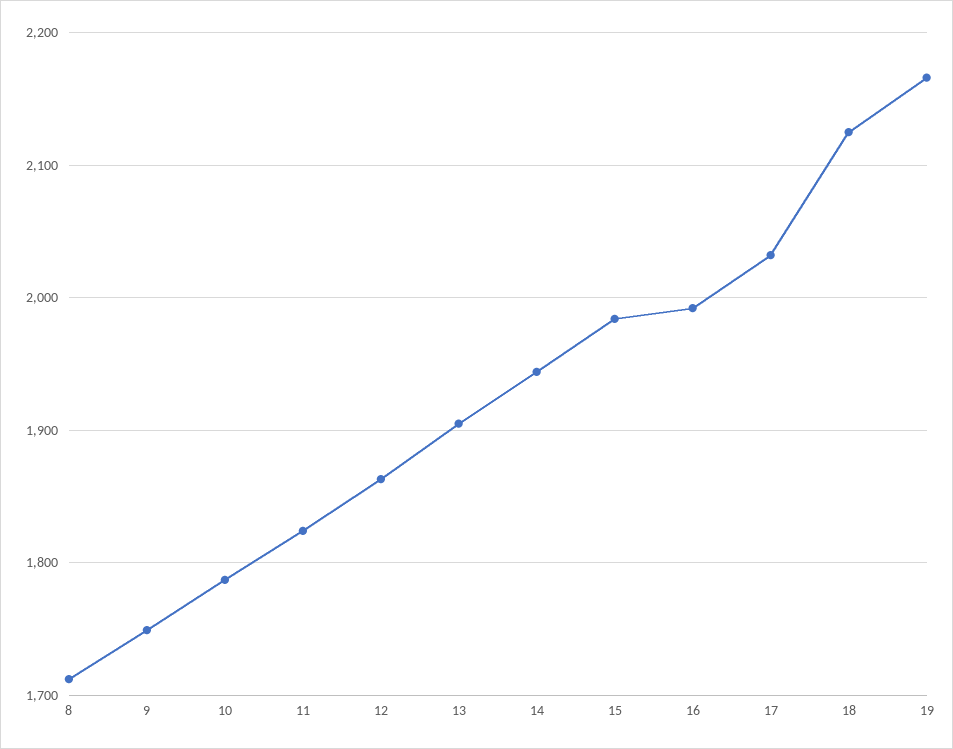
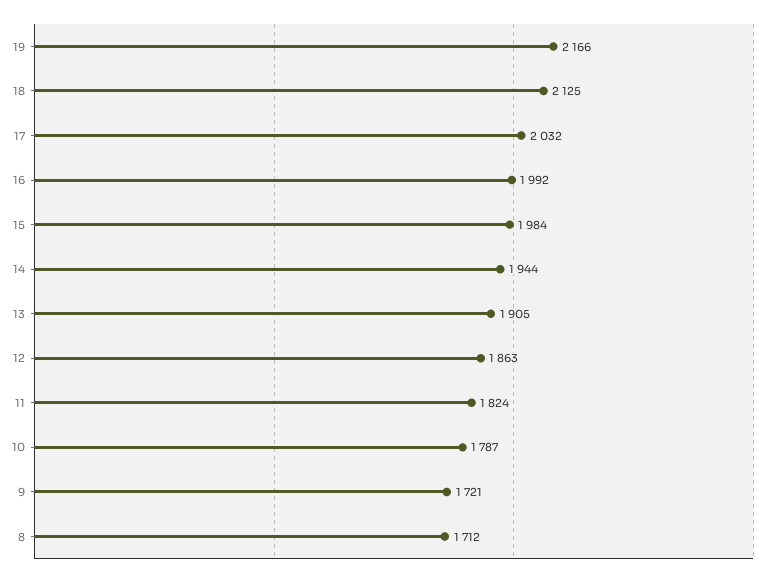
9: 1750 -> 1721

